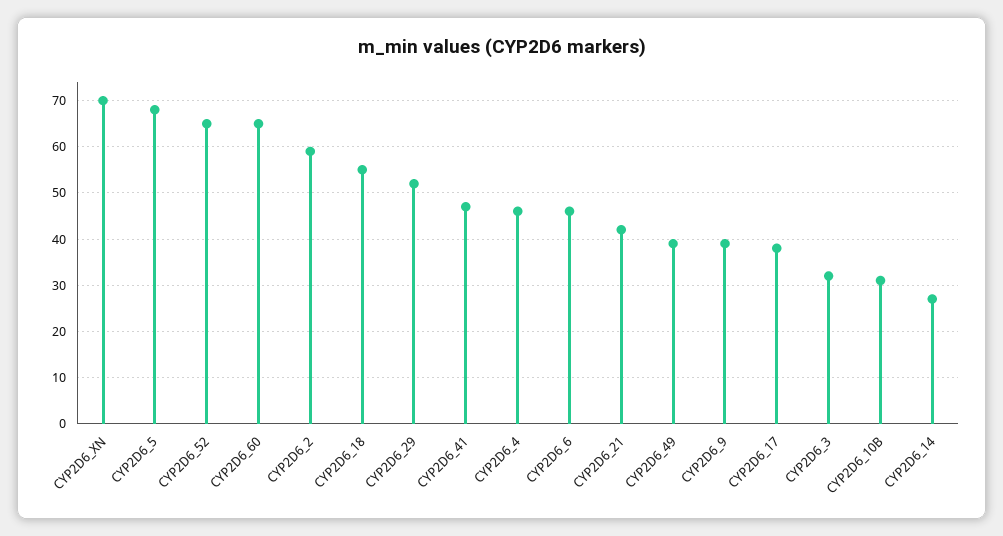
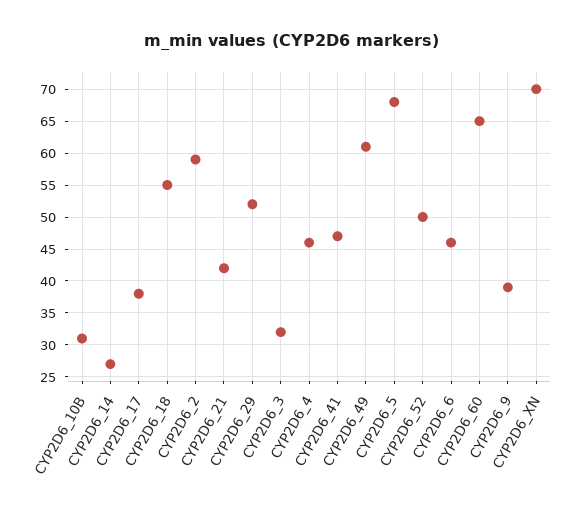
CYP2D6_52: 65 -> 50
CYP2D6_49: 40 -> 61

